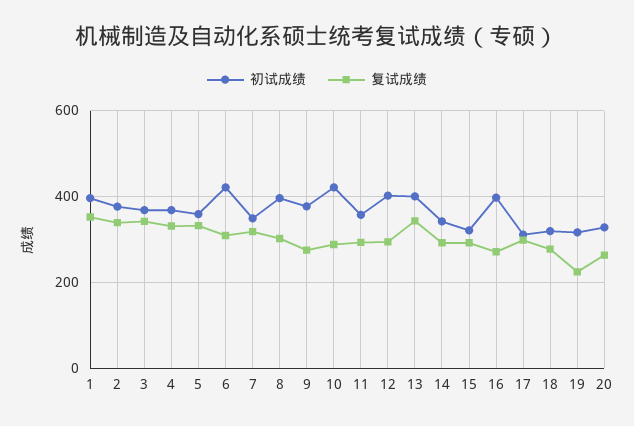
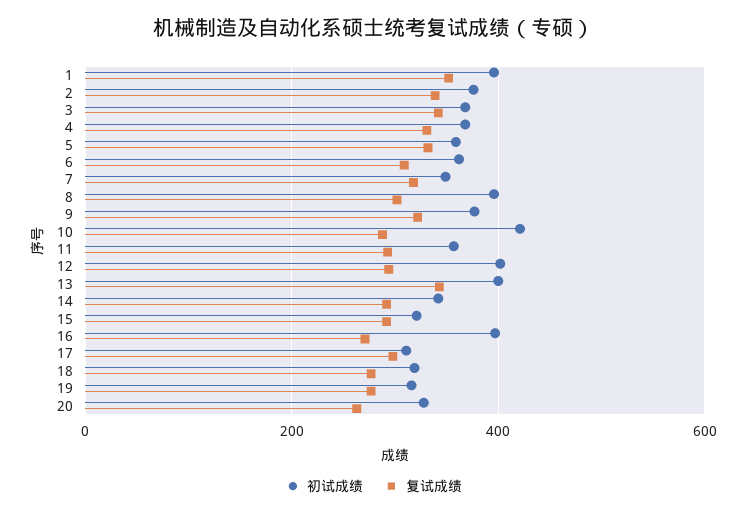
初试成绩, 6: 420 -> 360
复试成绩, 9: 280 -> 320
复试成绩, 19: 220 -> 280

